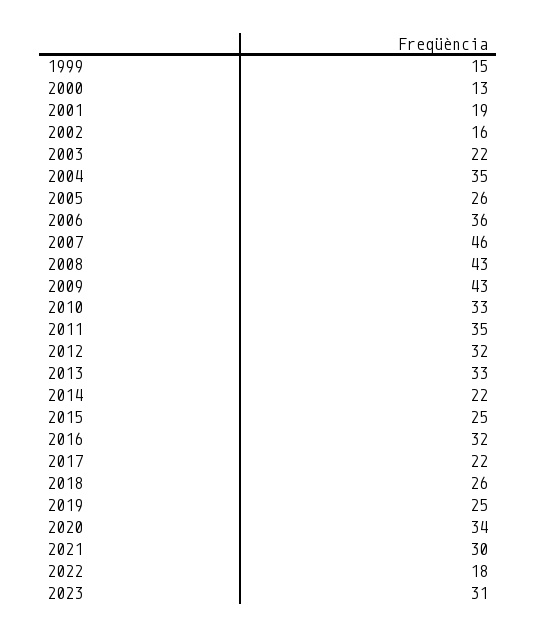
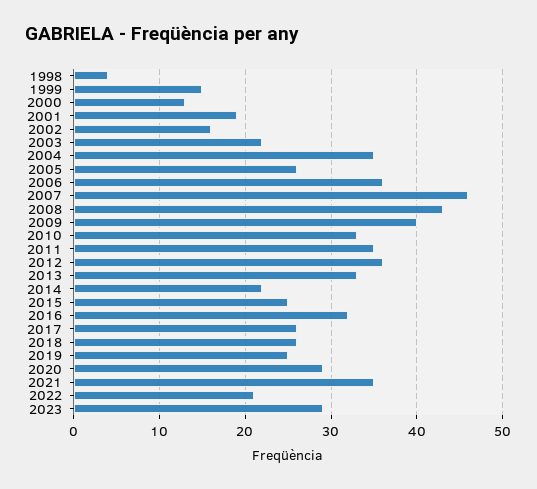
2009: 43 -> 40
2012: 32 -> 36
2017: 22 -> 26
2020: 34 -> 29
2021: 30 -> 35
2022: 18 -> 21
2023: 31 -> 29
1998: none -> 4

